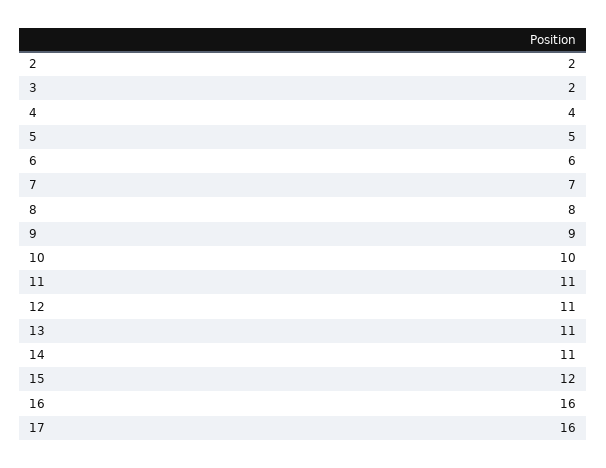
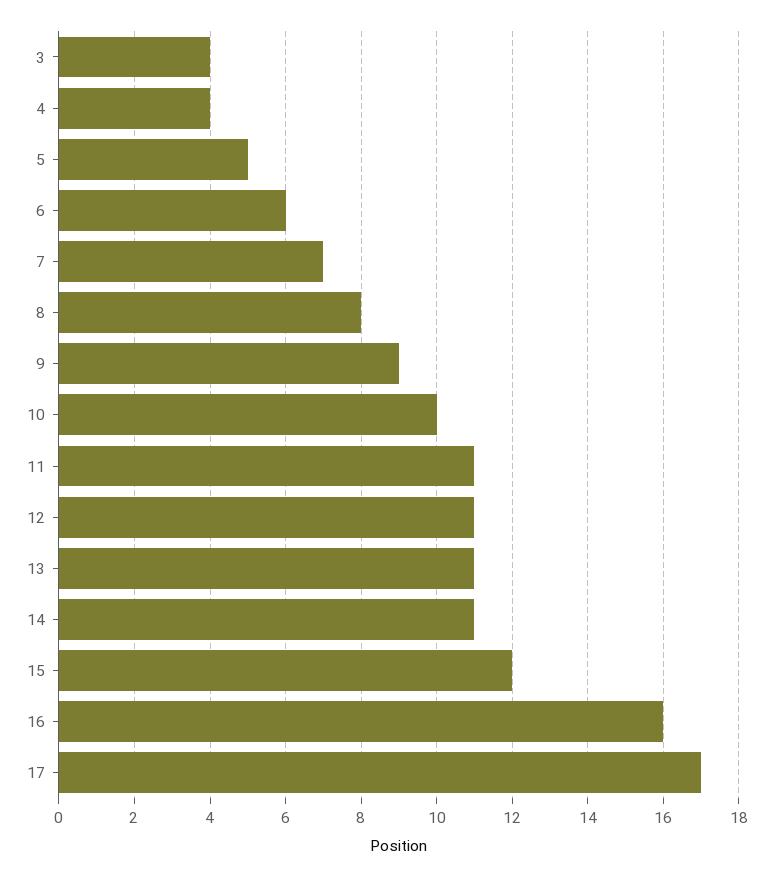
2: 2 -> none
3: 2 -> 4
17: 16 -> 17

